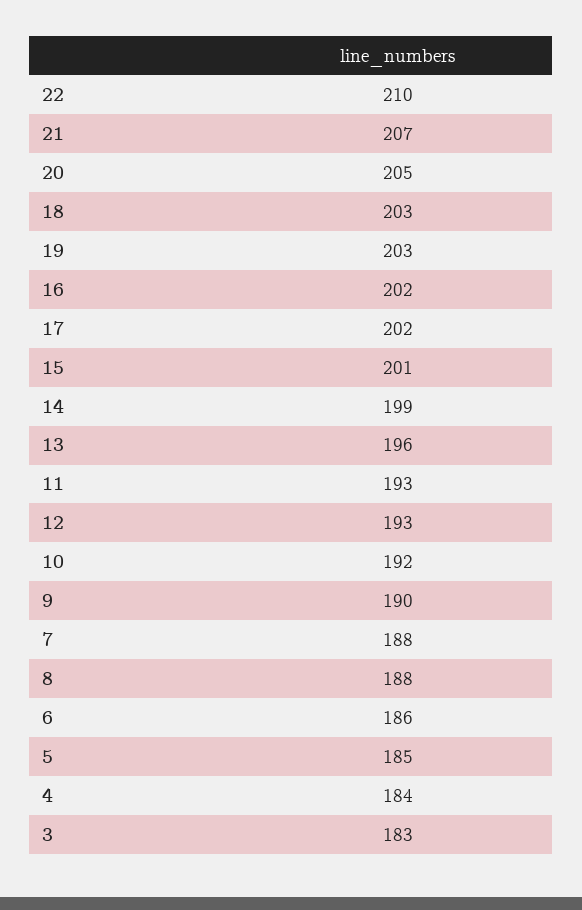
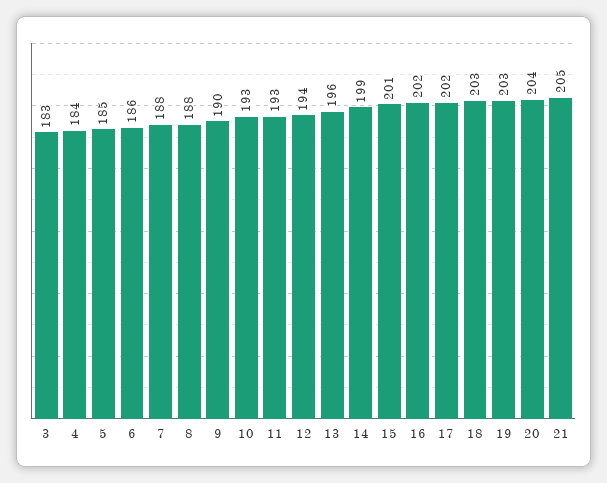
22: 210 -> none
21: 207 -> 205
20: 205 -> 204
12: 193 -> 194
10: 192 -> 193

